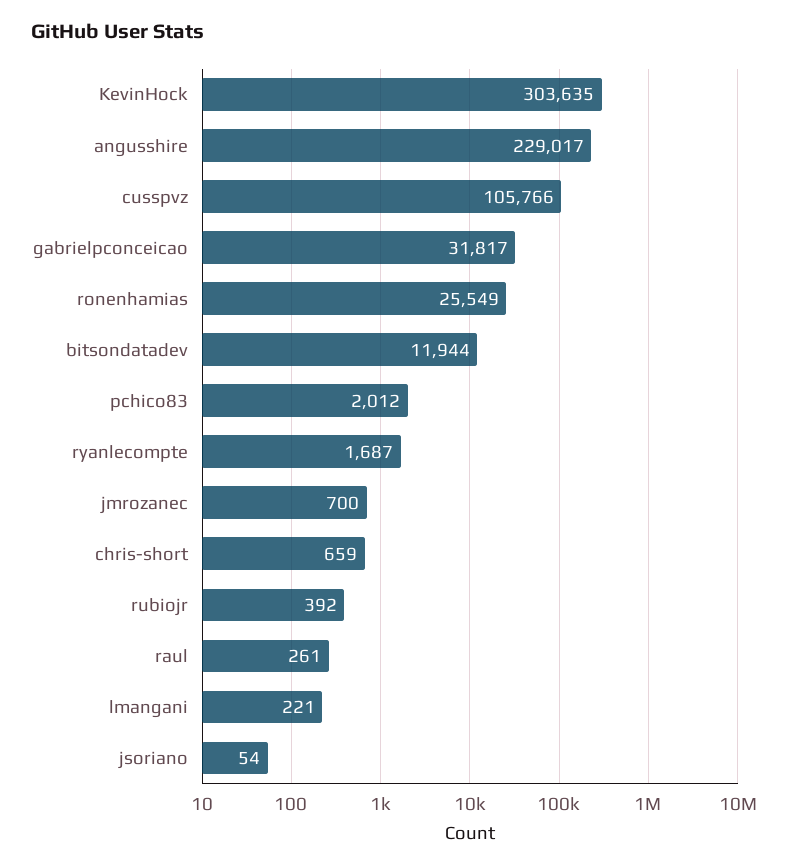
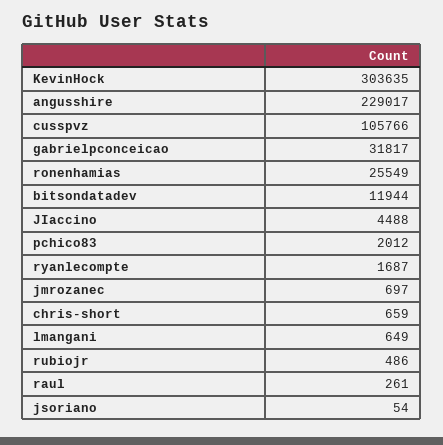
jmrozanec: 700 -> 697
rubiojr: 392 -> 486
lmangani: 221 -> 649
JIaccino: none -> 4488

